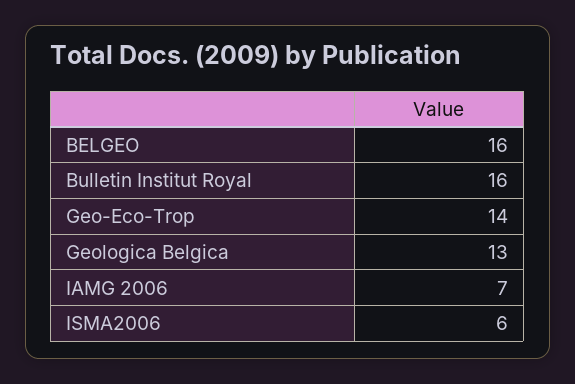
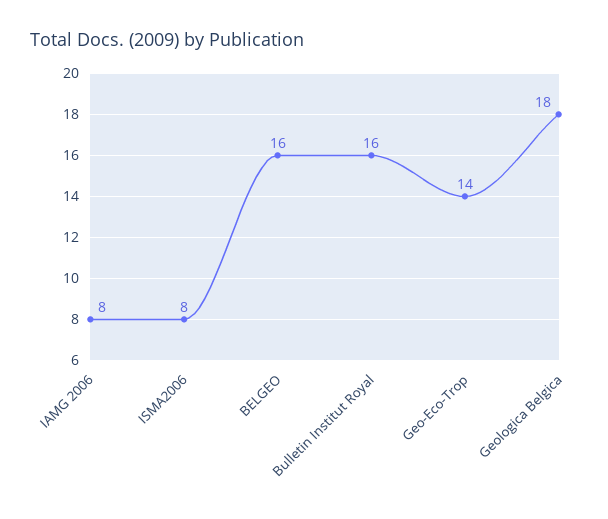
Geologica Belgica: 13 -> 18
IAMG 2006: 7 -> 8
ISMA2006: 6 -> 8

